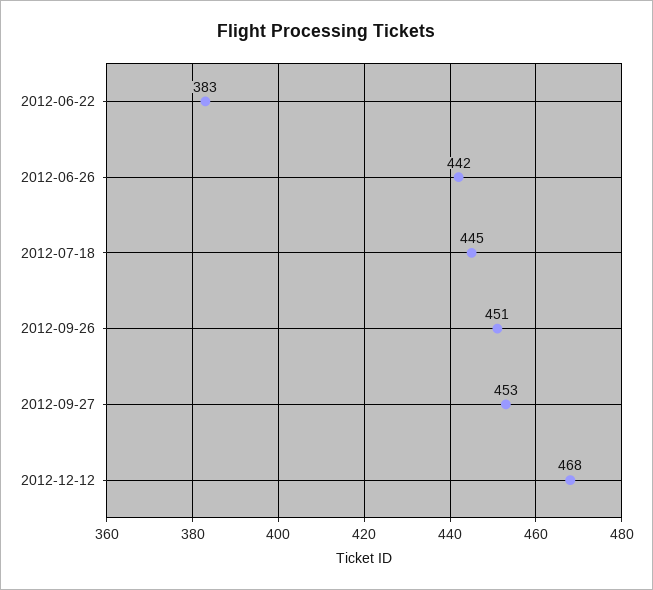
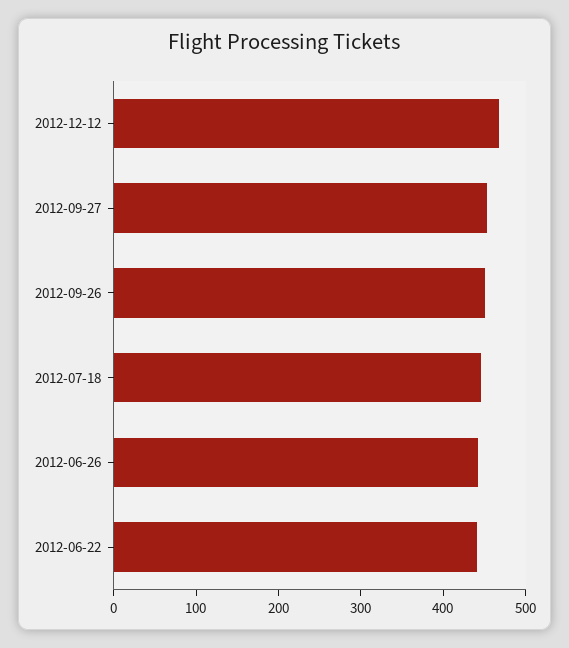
2012-06-22: 383 -> 440

